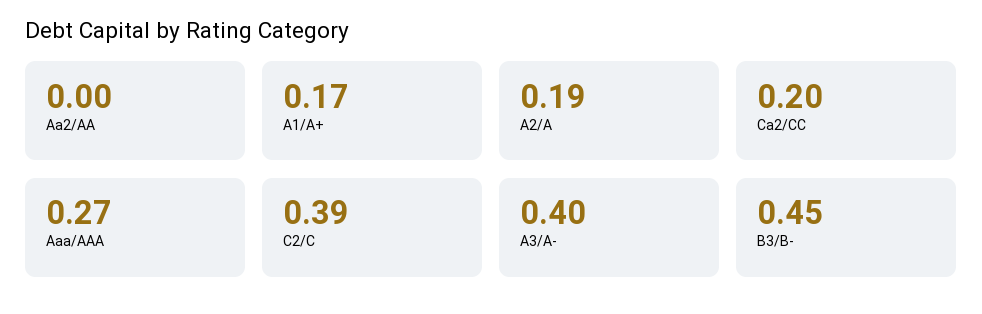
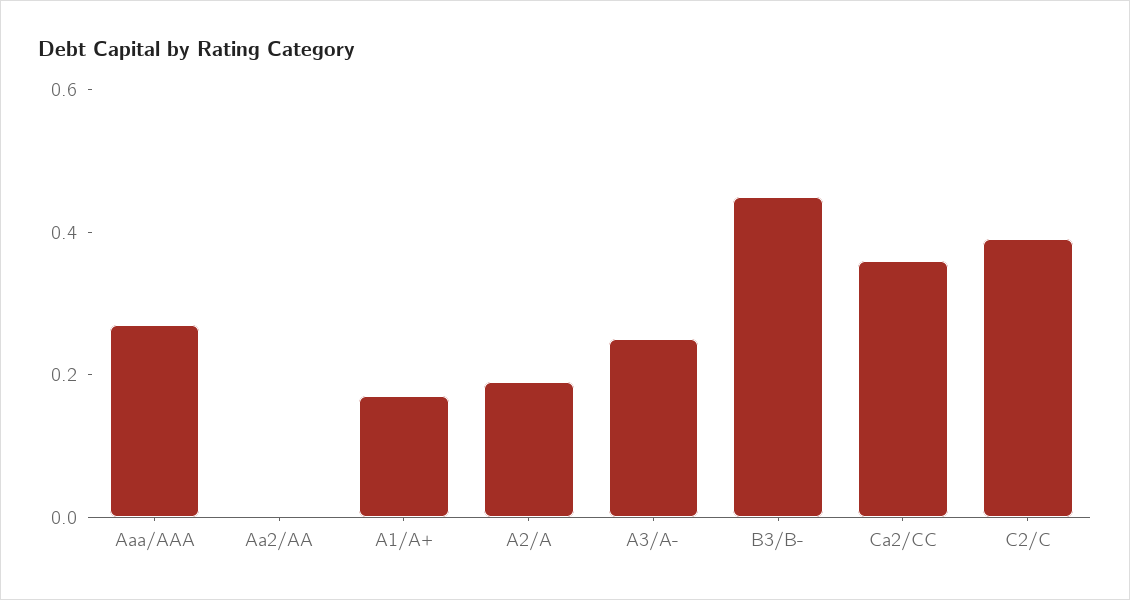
Ca2/CC: 0.2 -> 0.35
A3/A-: 0.4 -> 0.25

